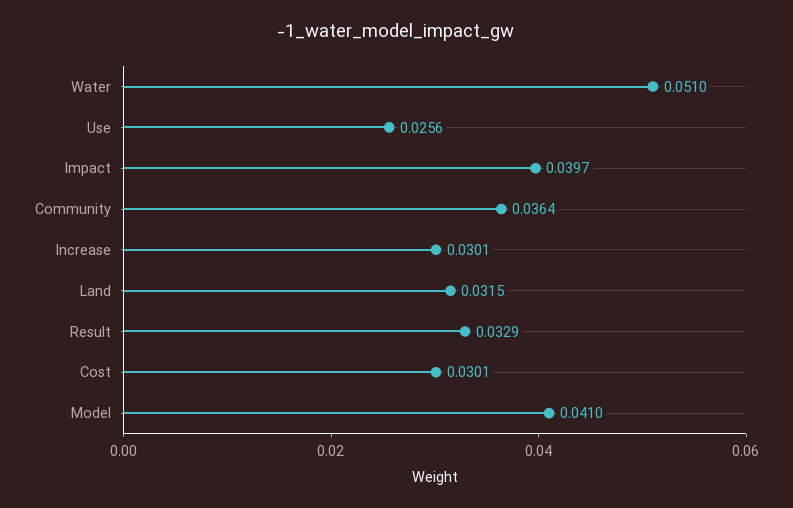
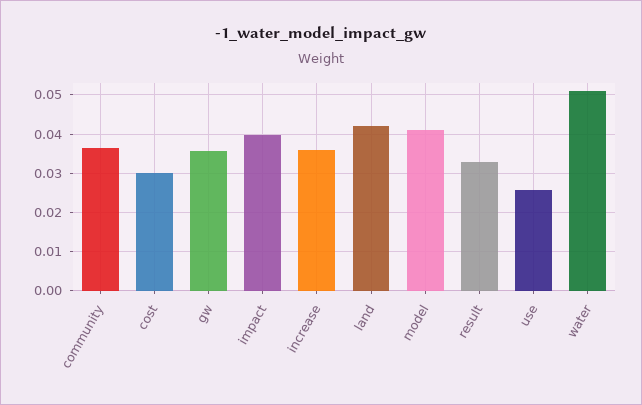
Increase: 0.0301 -> 0.036
Land: 0.0315 -> 0.042
gw: none -> 0.036

